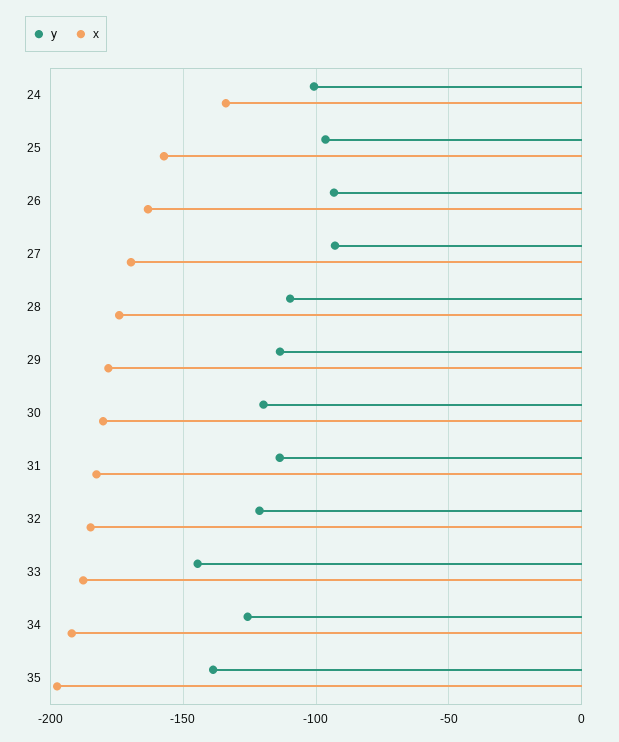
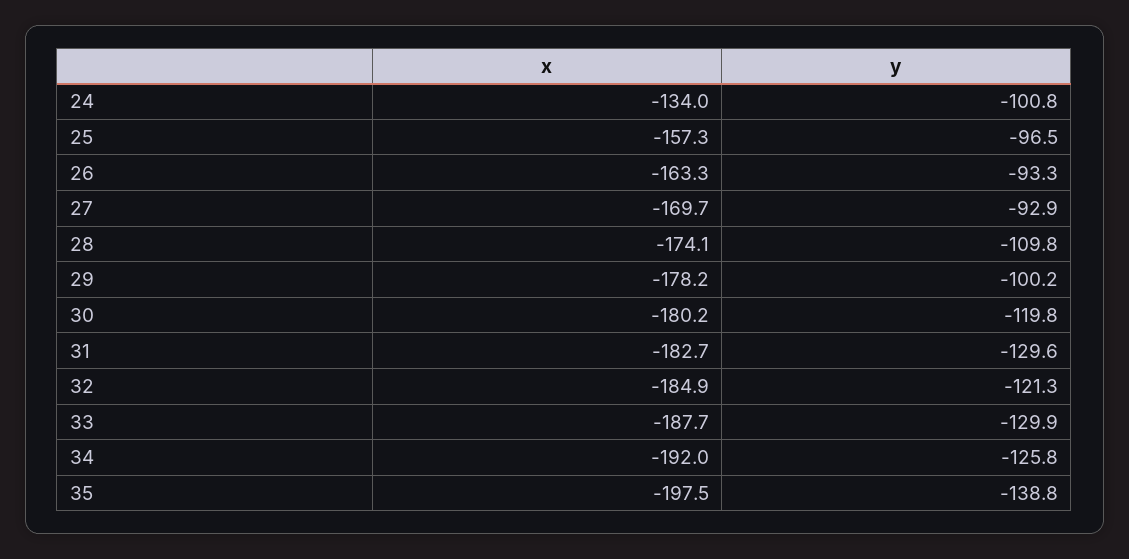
y, 29: -115 -> -100.2
y, 31: -115 -> -129.6
y, 33: -145 -> -129.9

